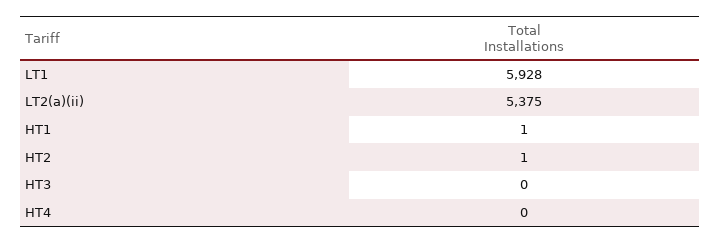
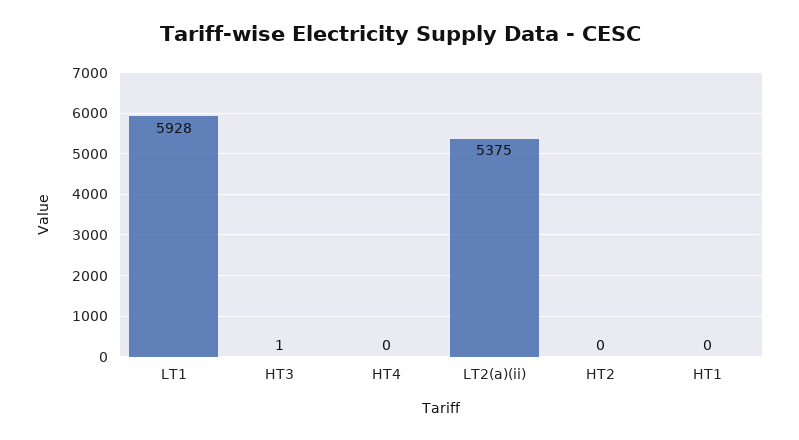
HT1: 1 -> 0
HT2: 1 -> 0
HT3: 0 -> 1

